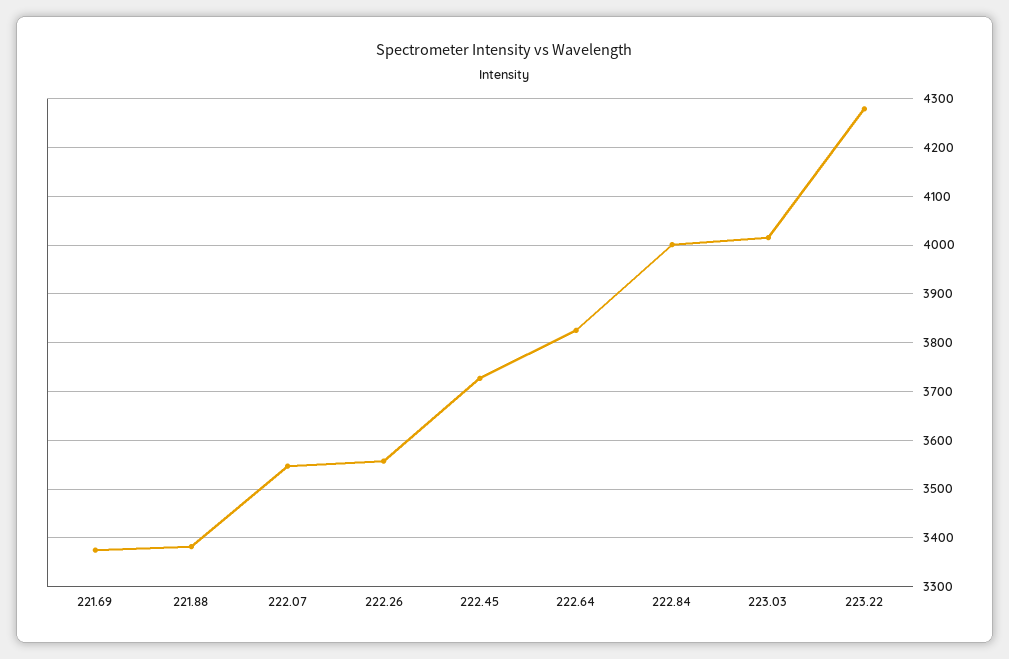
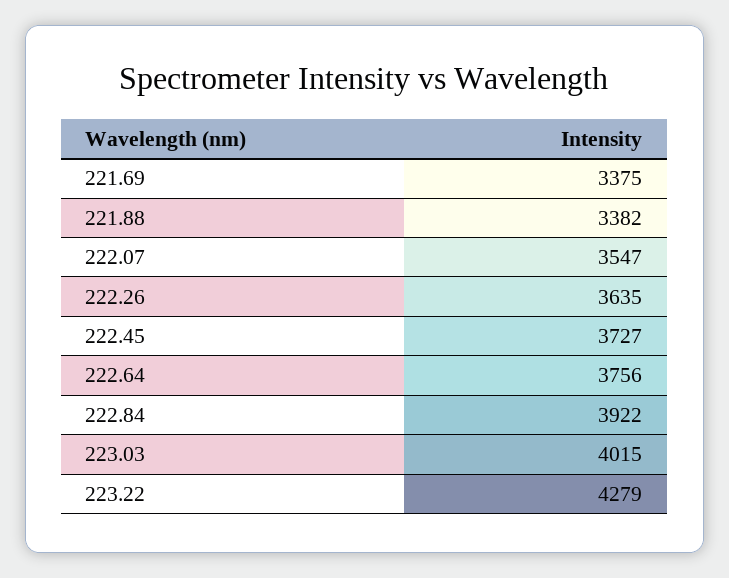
222.26: 3560 -> 3635
222.64: 3820 -> 3756
222.84: 4000 -> 3922

